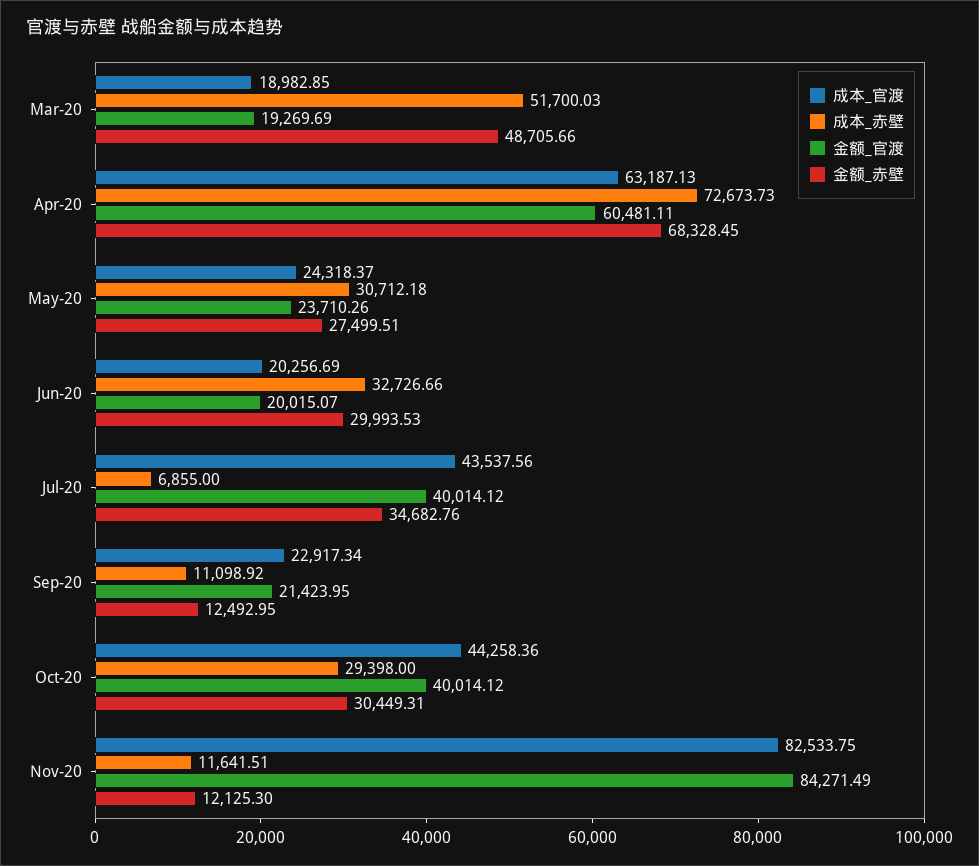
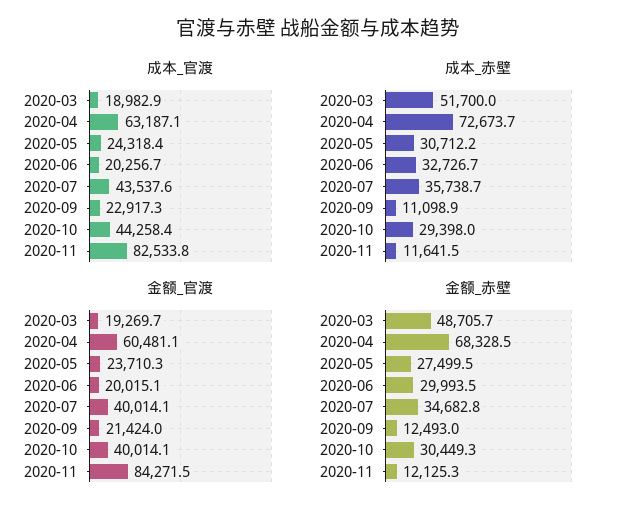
成本_赤壁, Jul-20: 6855 -> 35738.7

